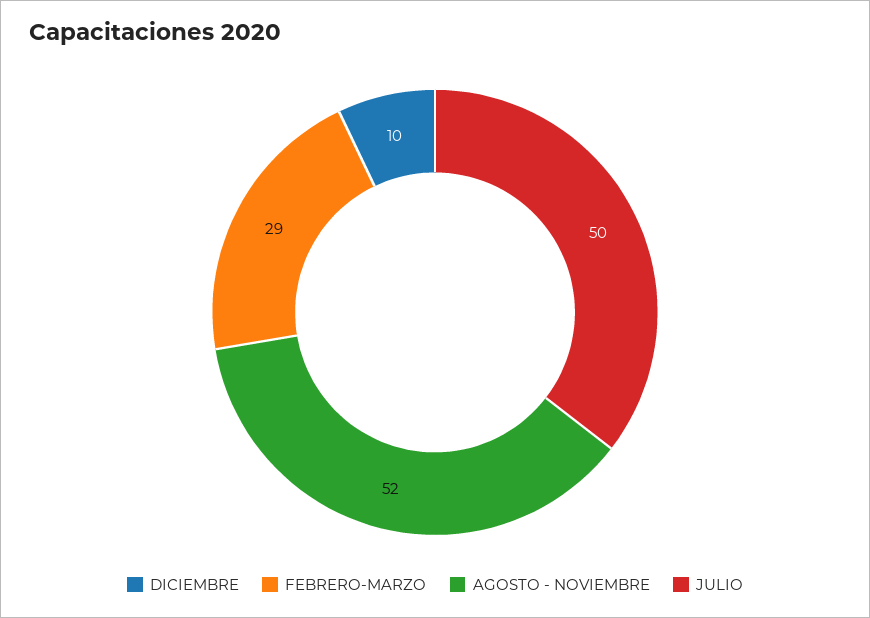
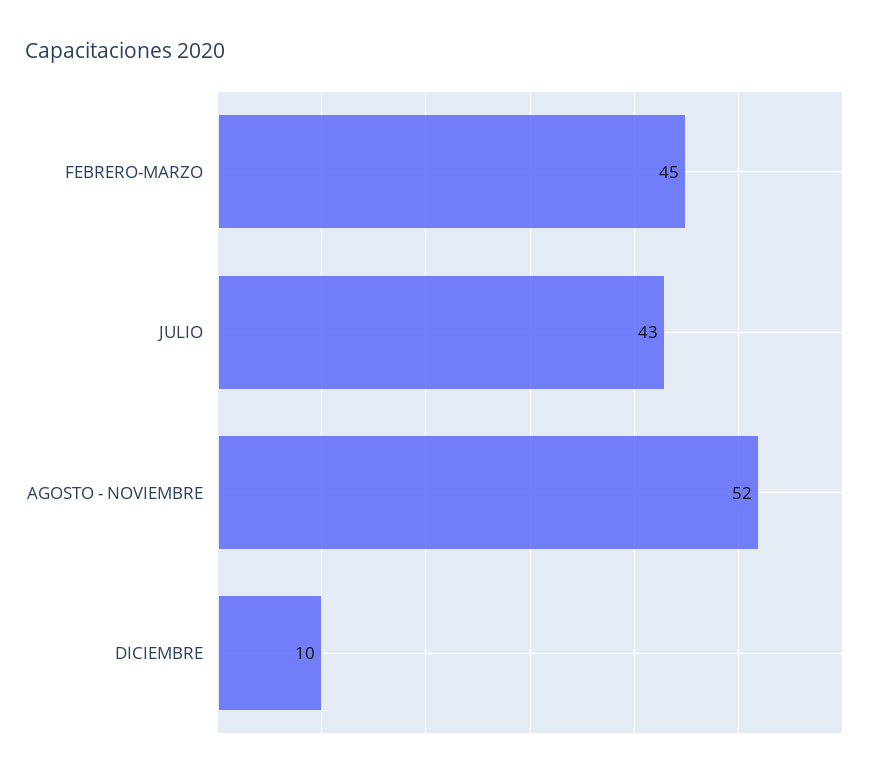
FEBRERO-MARZO: 29 -> 45
JULIO: 50 -> 43

